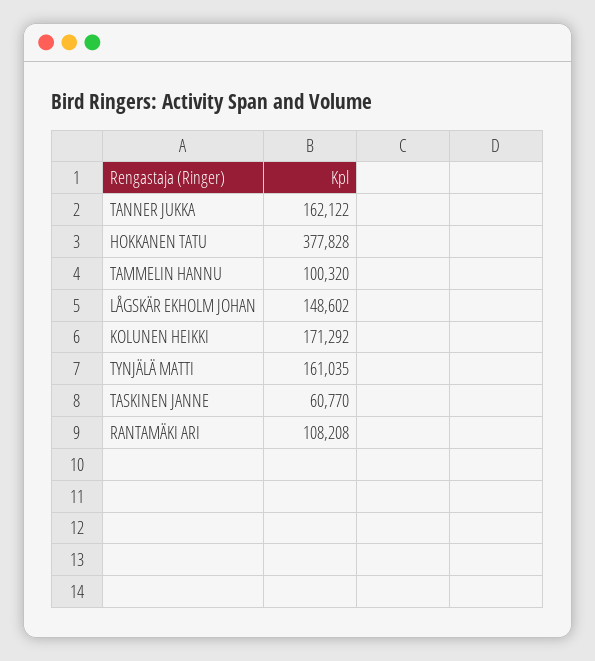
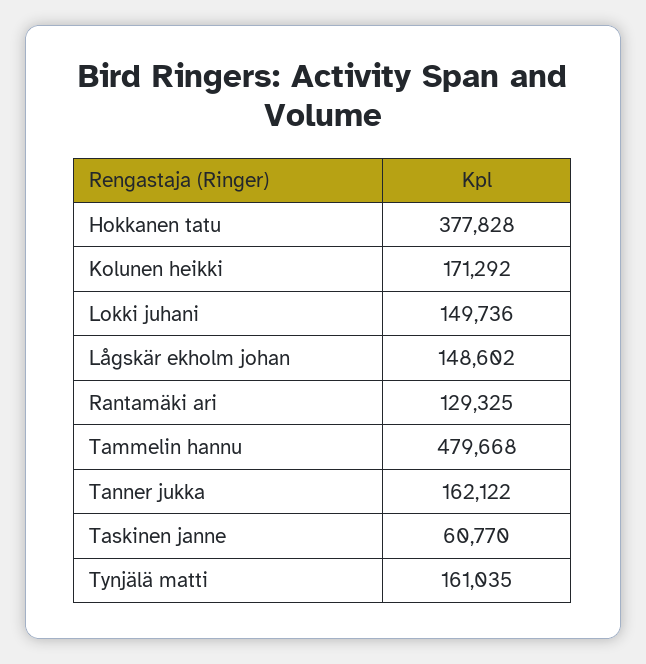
TAMMELIN HANNU: 100320 -> 479668
RANTAMÄKI ARI: 108208 -> 129325
Lokki juhani: none -> 149736

